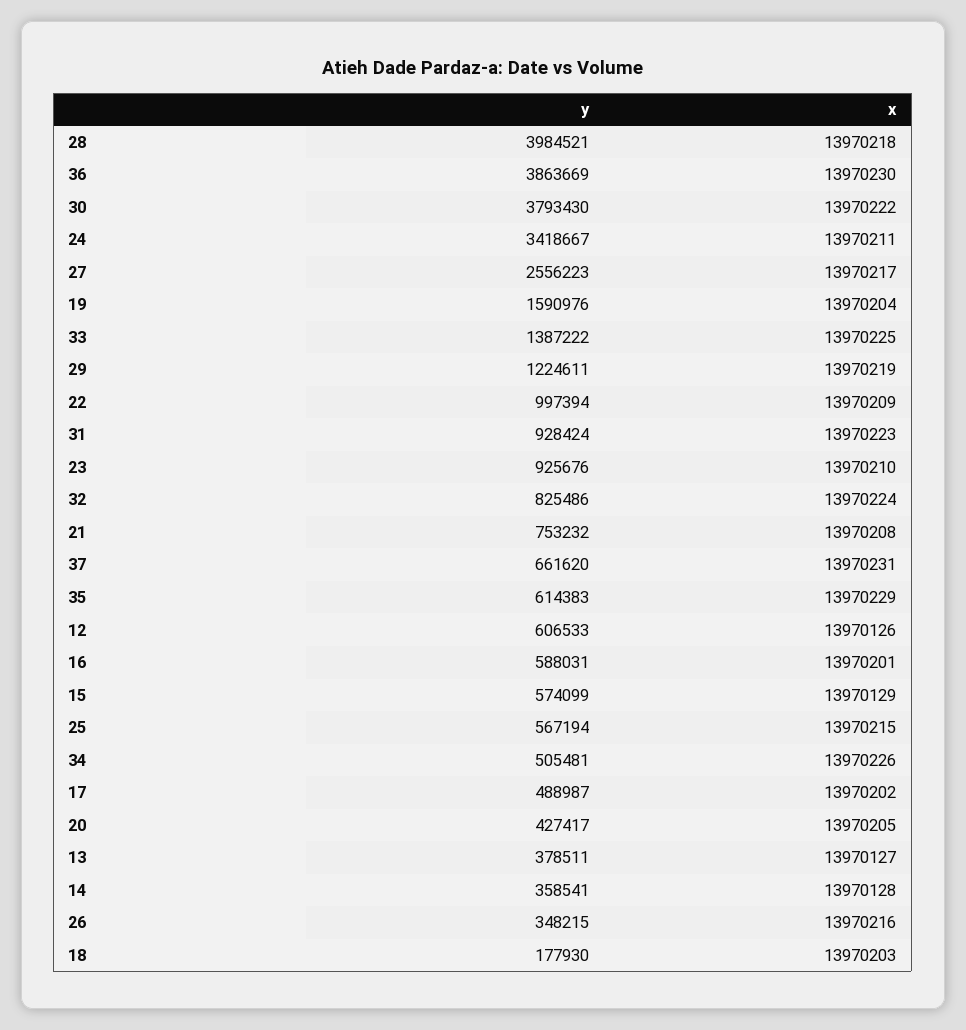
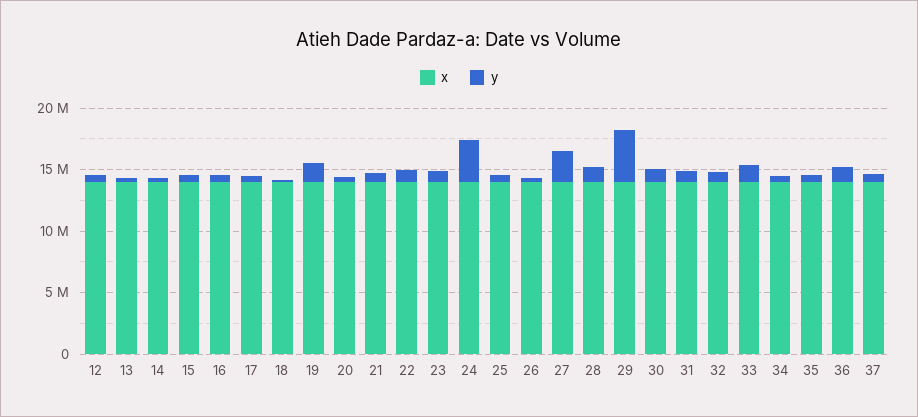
y, 28: 3984521 -> 1000000
y, 36: 3863669 -> 1000000
y, 30: 3793430 -> 1000000
y, 29: 1224611 -> 4000000

